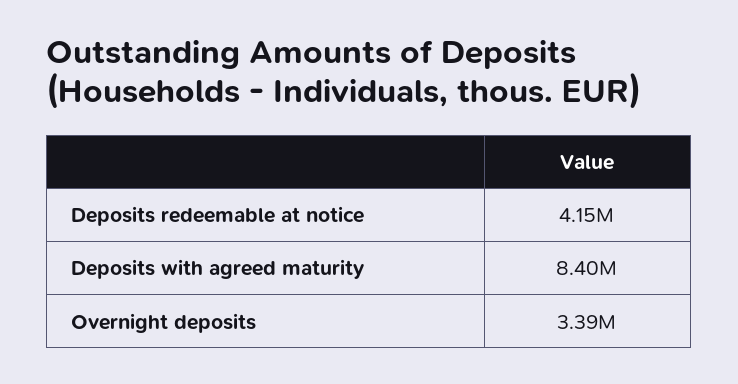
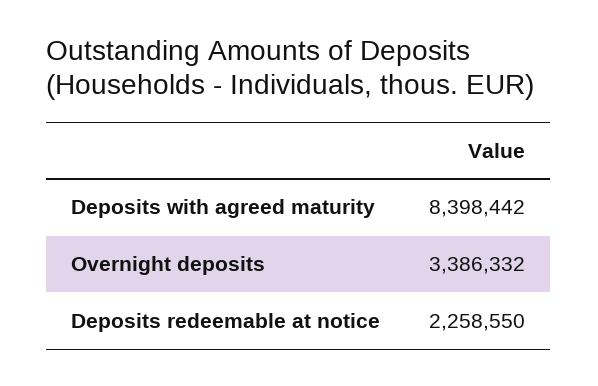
Deposits redeemable at notice: 4150000 -> 2258550

